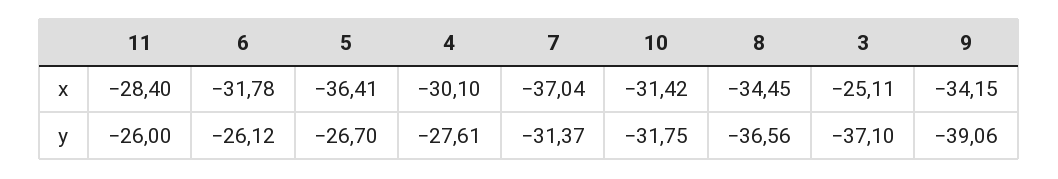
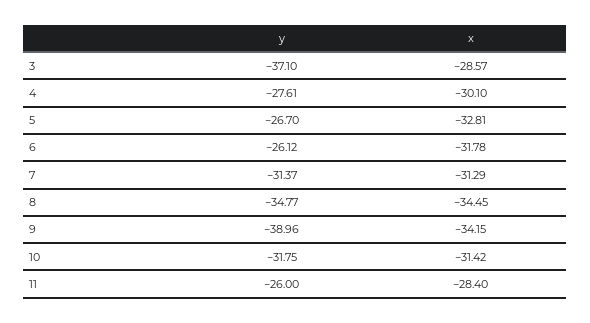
5, x: -36.41 -> -32.81
7, x: -37.04 -> -31.29
3, x: -25.11 -> -28.57
8, y: -36.56 -> -34.77
9, y: -39.06 -> -38.96

